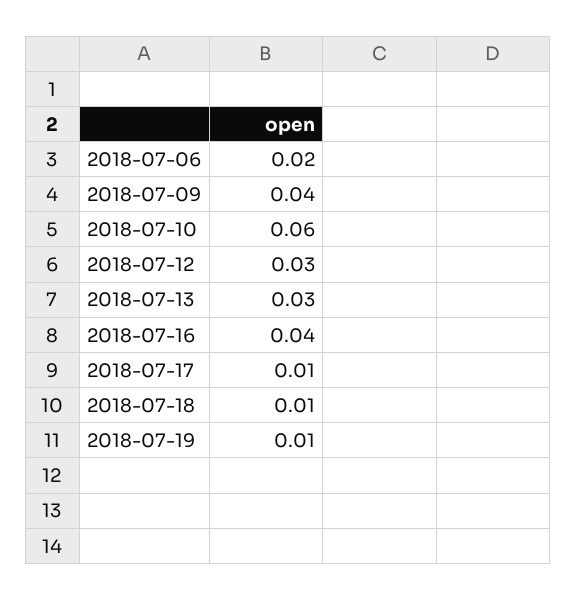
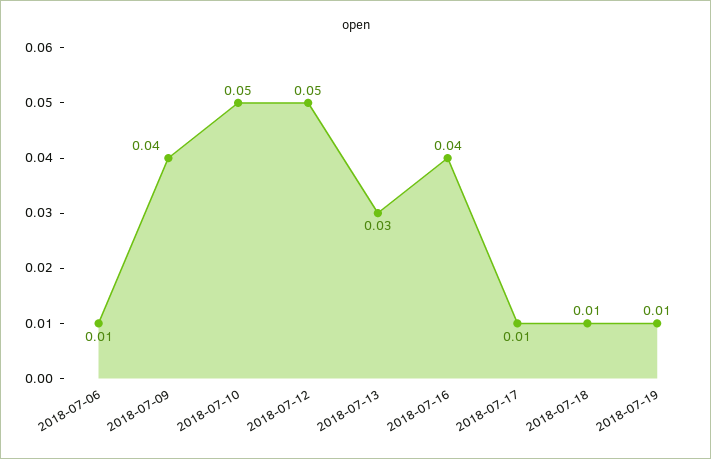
2018-07-06: 0.02 -> 0.01
2018-07-10: 0.06 -> 0.05
2018-07-12: 0.03 -> 0.05

